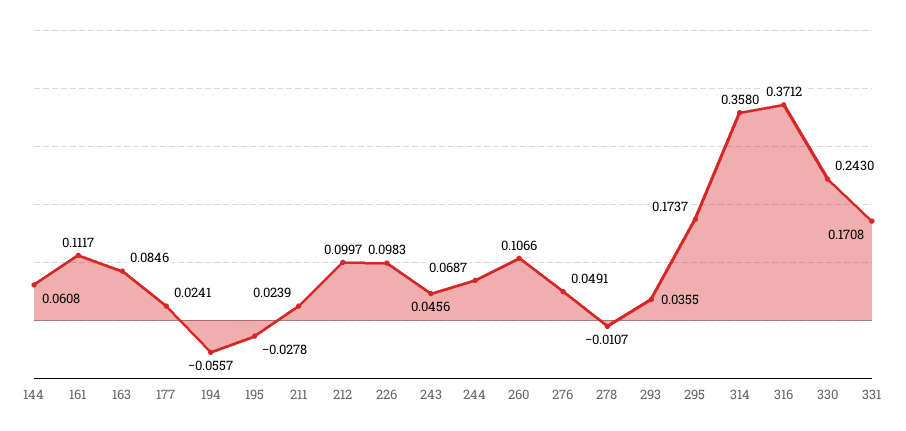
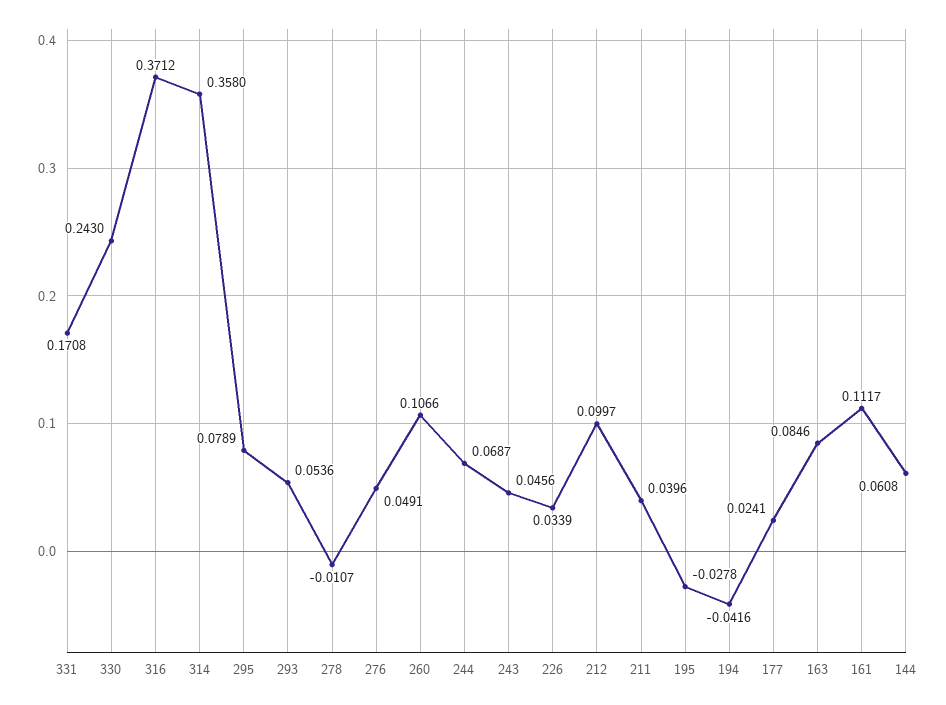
194: -0.0557 -> -0.0416
211: 0.0239 -> 0.0396
226: 0.0983 -> 0.0339
293: 0.0355 -> 0.0536
295: 0.1737 -> 0.0789

